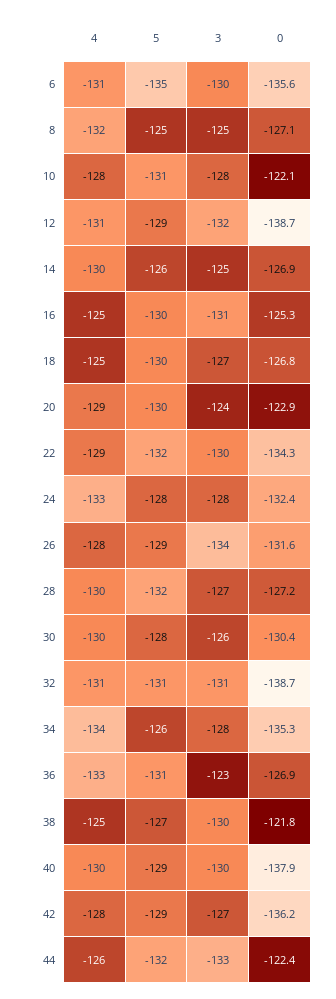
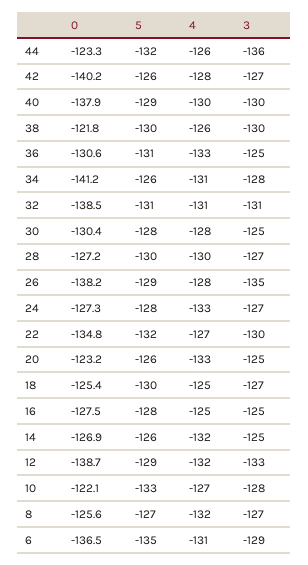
3, 6: -130 -> -129
0, 6: -135.6 -> -136.5
5, 8: -125 -> -127
3, 8: -125 -> -127
0, 8: -127.1 -> -125.6
4, 10: -128 -> -127
5, 10: -131 -> -133
4, 12: -131 -> -132
3, 12: -132 -> -133
4, 14: -130 -> -132
5, 16: -130 -> -128
3, 16: -131 -> -125
0, 16: -125.3 -> -127.5
0, 18: -126.8 -> -125.4
4, 20: -129 -> -133
5, 20: -130 -> -126
3, 20: -124 -> -125
0, 20: -122.9 -> -123.2
4, 22: -129 -> -127
0, 22: -134.3 -> -134.8
3, 24: -128 -> -127
0, 24: -132.4 -> -127.3
3, 26: -134 -> -135
0, 26: -131.6 -> -138.2
5, 28: -132 -> -130
4, 30: -130 -> -128
3, 30: -126 -> -125
0, 32: -138.7 -> -138.5
4, 34: -134 -> -131
0, 34: -135.3 -> -141.2
3, 36: -123 -> -125
0, 36: -126.9 -> -130.6
4, 38: -125 -> -126
5, 38: -127 -> -130
5, 42: -129 -> -126
0, 42: -136.2 -> -140.2
3, 44: -133 -> -136
0, 44: -122.4 -> -123.3

